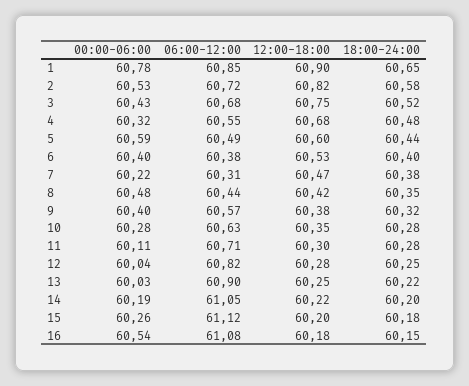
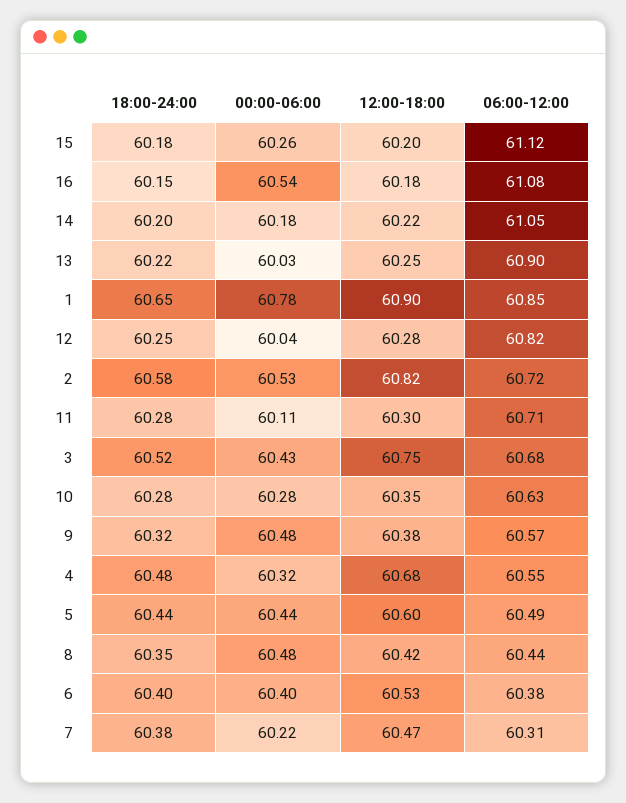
00:00-06:00, 5: 60.59 -> 60.44
00:00-06:00, 9: 60.4 -> 60.48
00:00-06:00, 14: 60.19 -> 60.18

